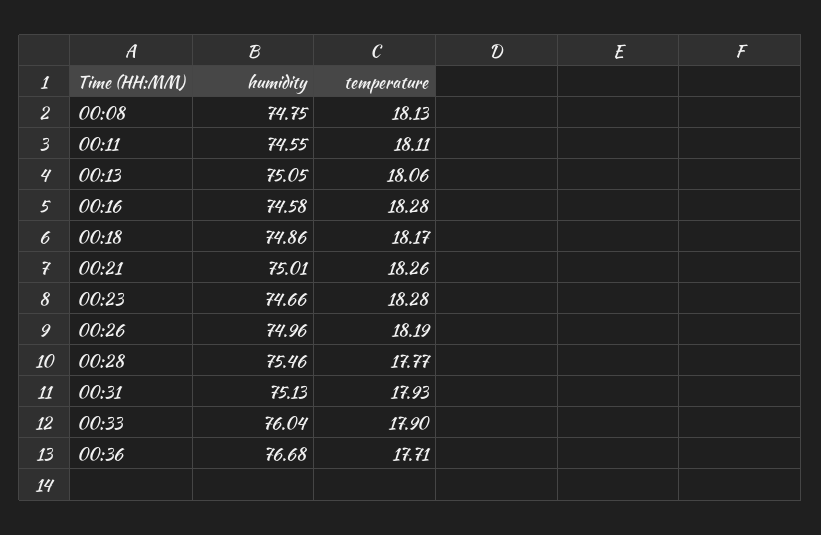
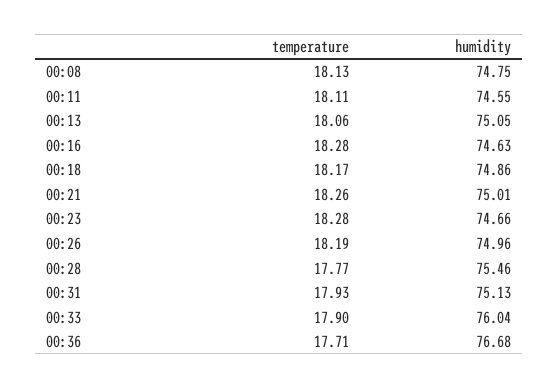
humidity, 00:16: 74.58 -> 74.63

